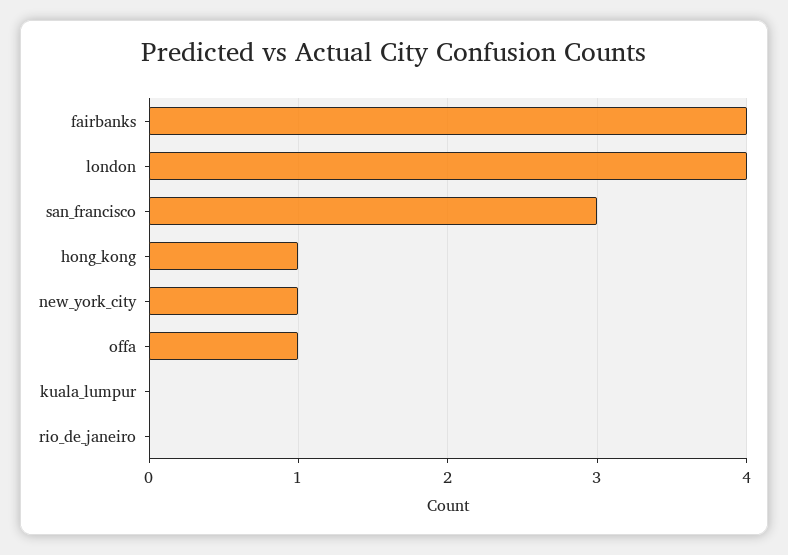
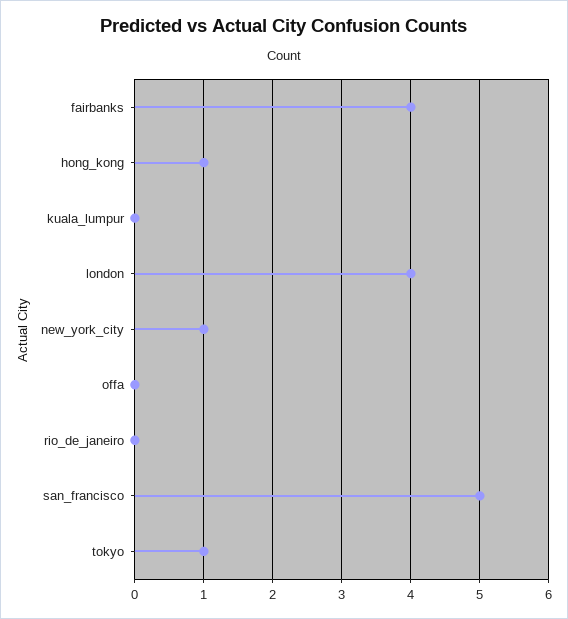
san_francisco: 3 -> 5
offa: 1 -> 0
tokyo: none -> 1

